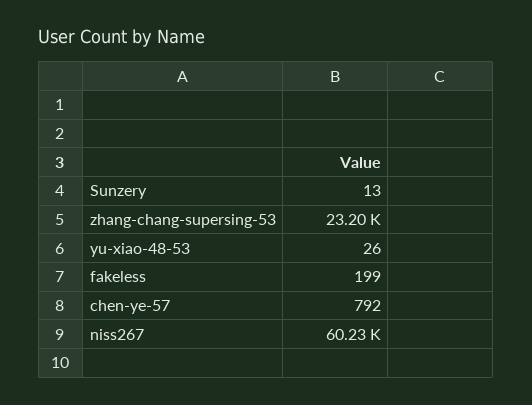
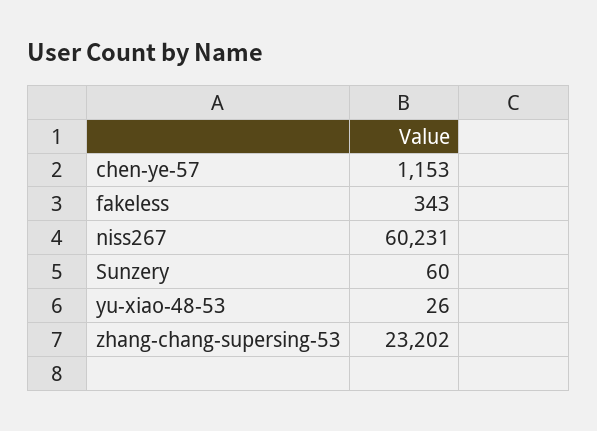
Sunzery: 13 -> 60
fakeless: 199 -> 343
chen-ye-57: 792 -> 1153

